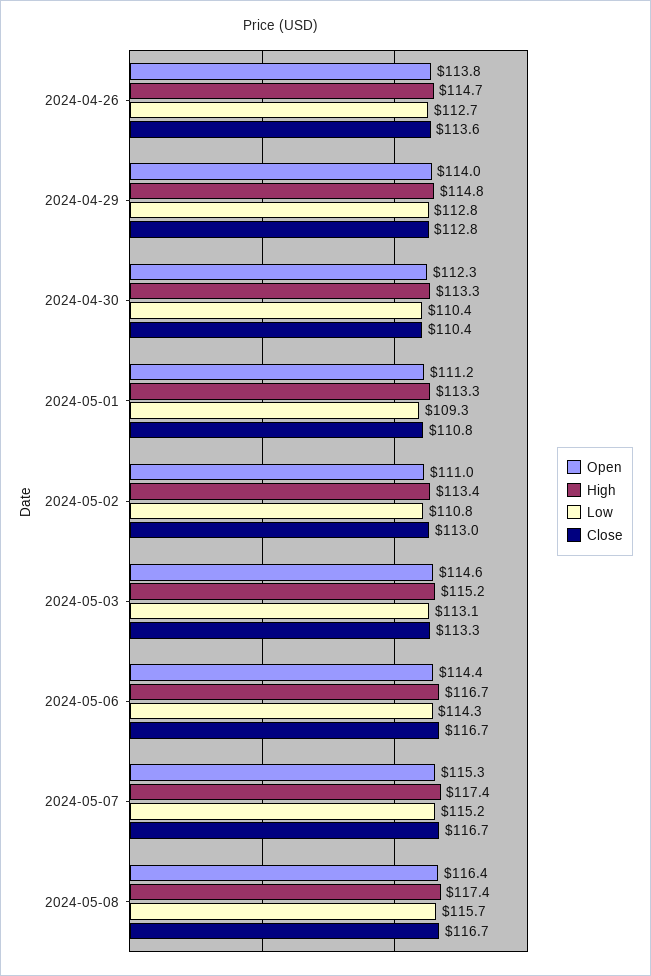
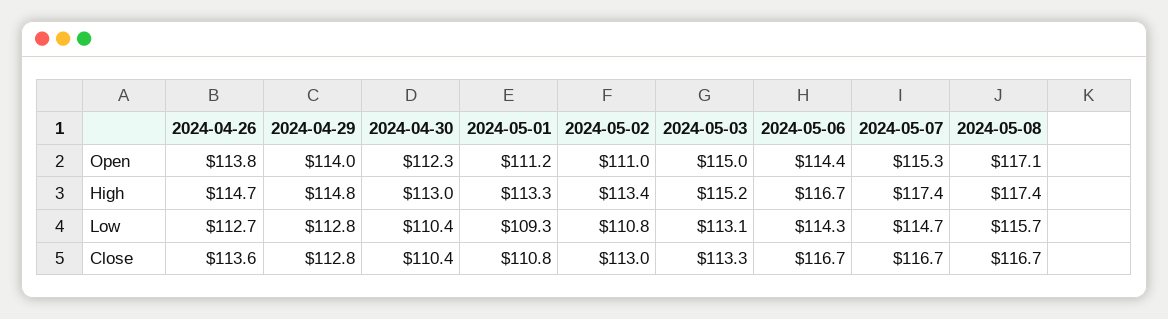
High, 2024-04-30: 113.3 -> 113
Open, 2024-05-03: 114.6 -> 115
Low, 2024-05-07: 115.2 -> 114.7
Open, 2024-05-08: 116.4 -> 117.1

